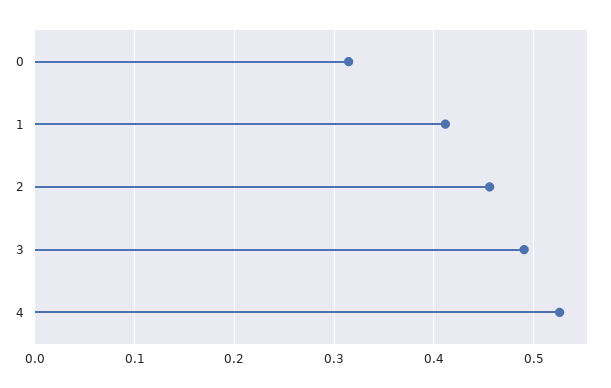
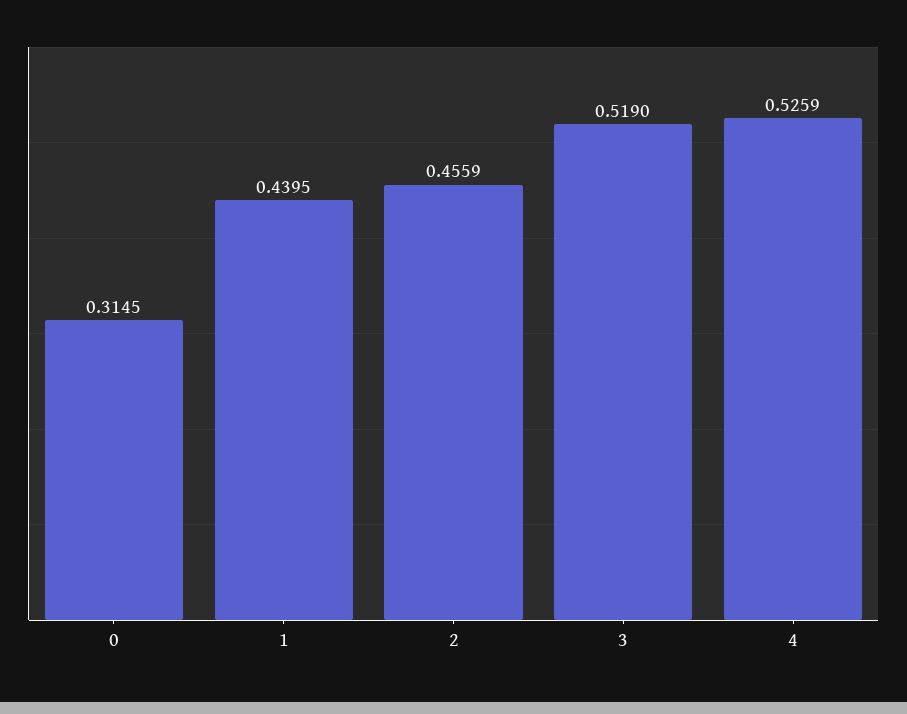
1: 0.41 -> 0.4395
3: 0.49 -> 0.519

